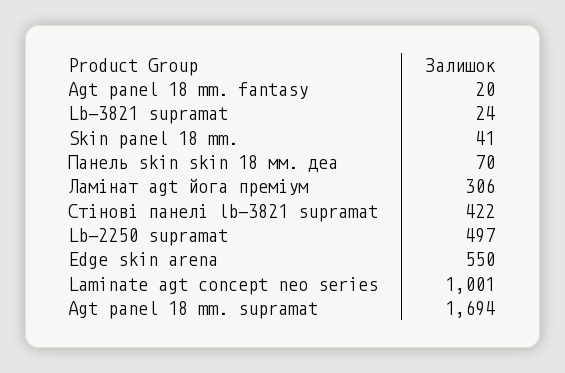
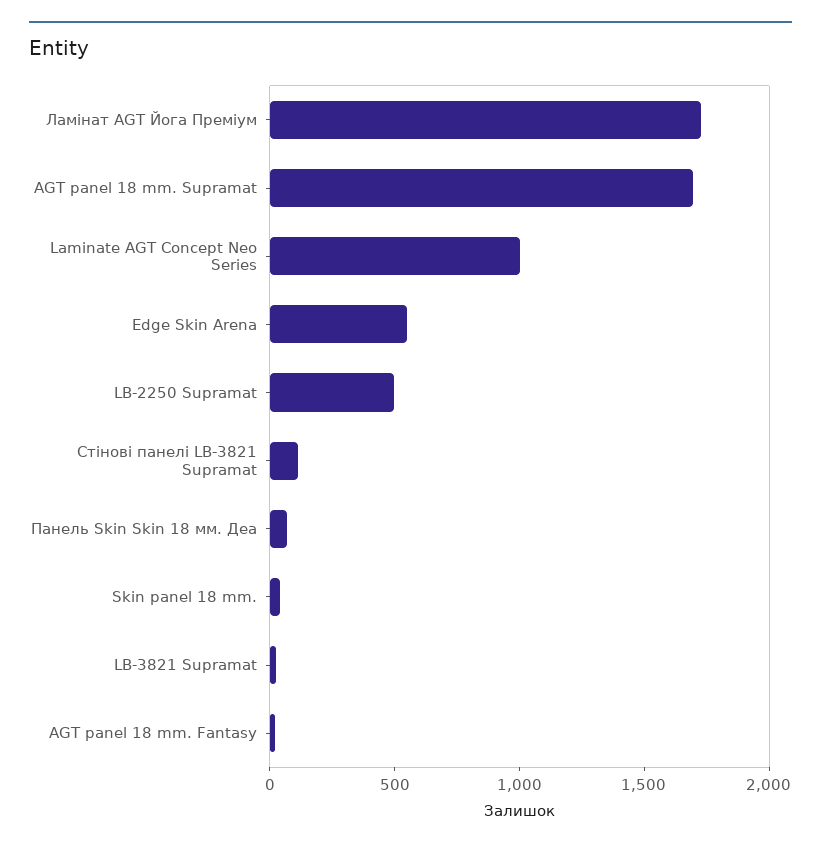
Ламінат agt йога преміум: 306 -> 1700
Стінові панелі lb-3821 supramat: 422 -> 100

